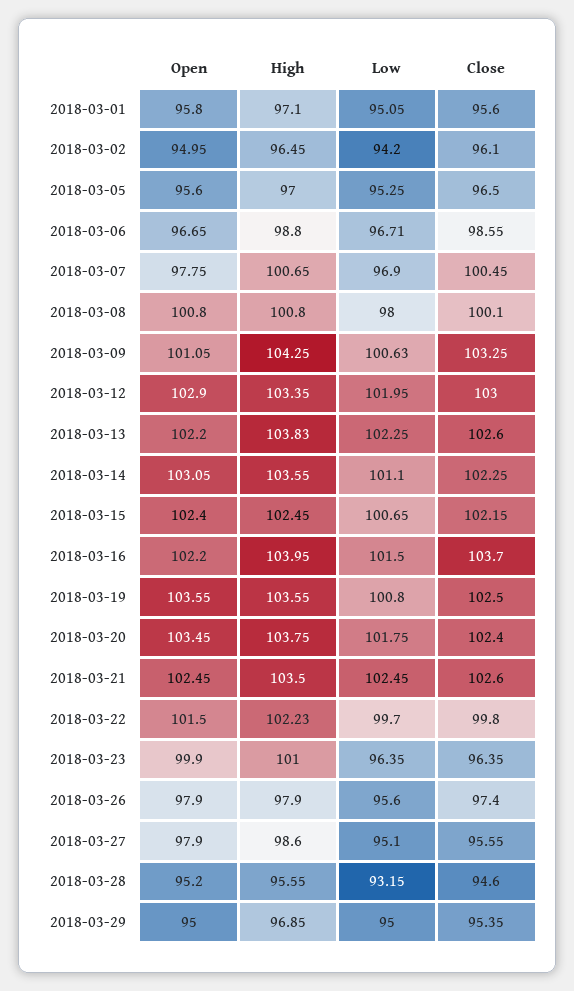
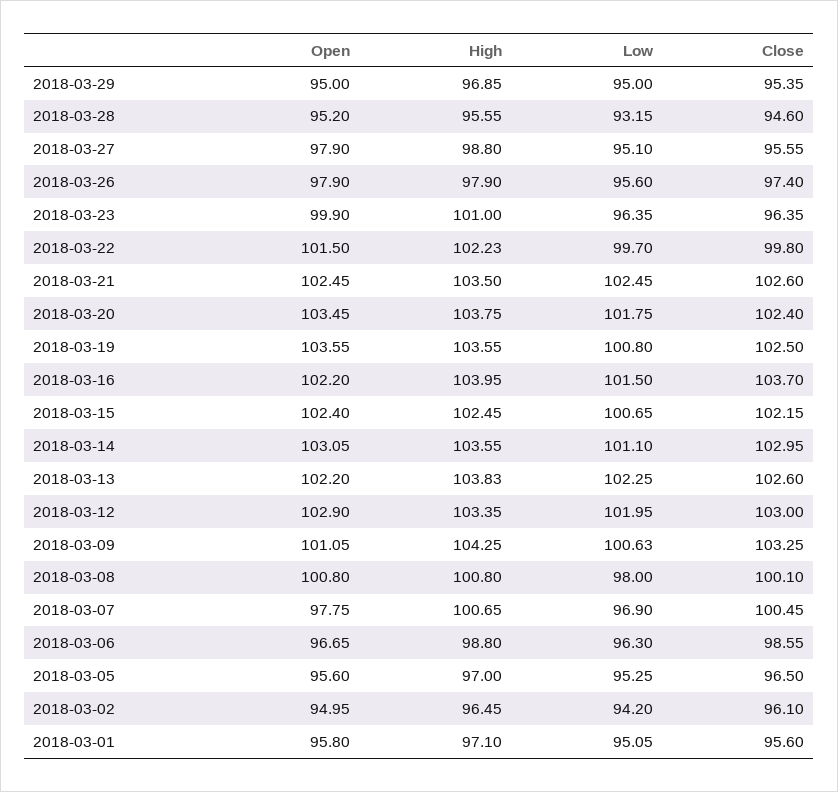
Low, 2018-03-06: 96.71 -> 96.3
Close, 2018-03-14: 102.25 -> 102.95
High, 2018-03-27: 98.6 -> 98.8

